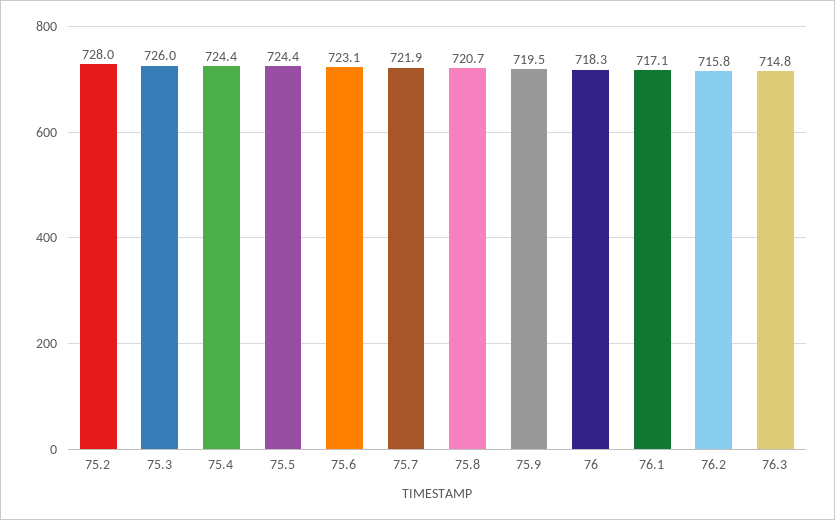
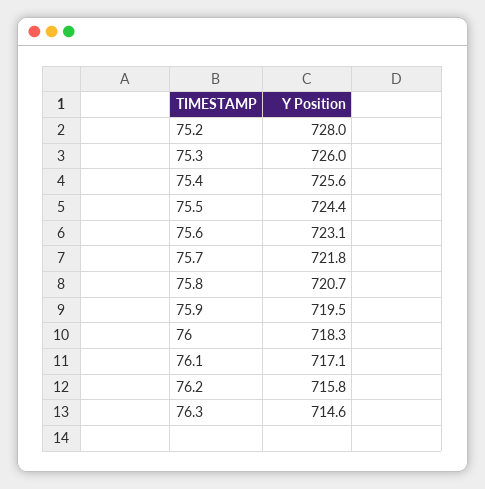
75.4: 724.4 -> 725.6
75.7: 721.9 -> 721.8
76.3: 714.8 -> 714.6

